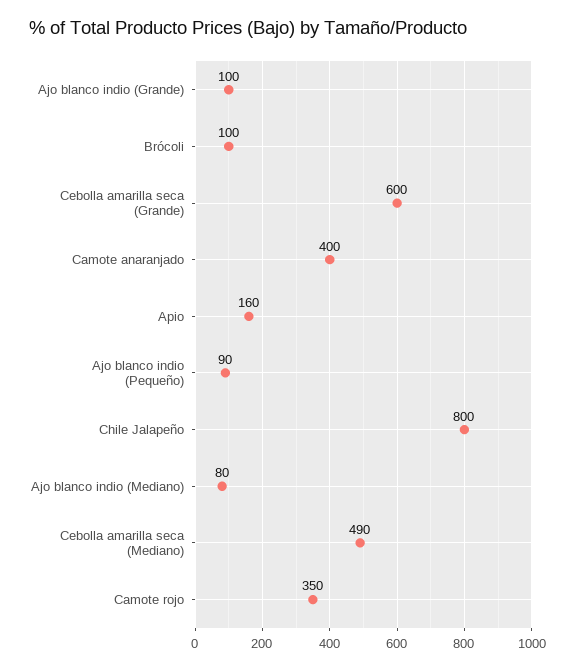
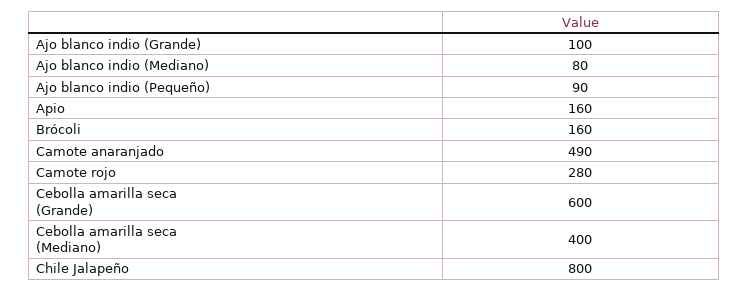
Brócoli: 100 -> 160
Camote anaranjado: 400 -> 490
Cebolla amarilla seca (Mediano): 490 -> 400
Camote rojo: 350 -> 280

